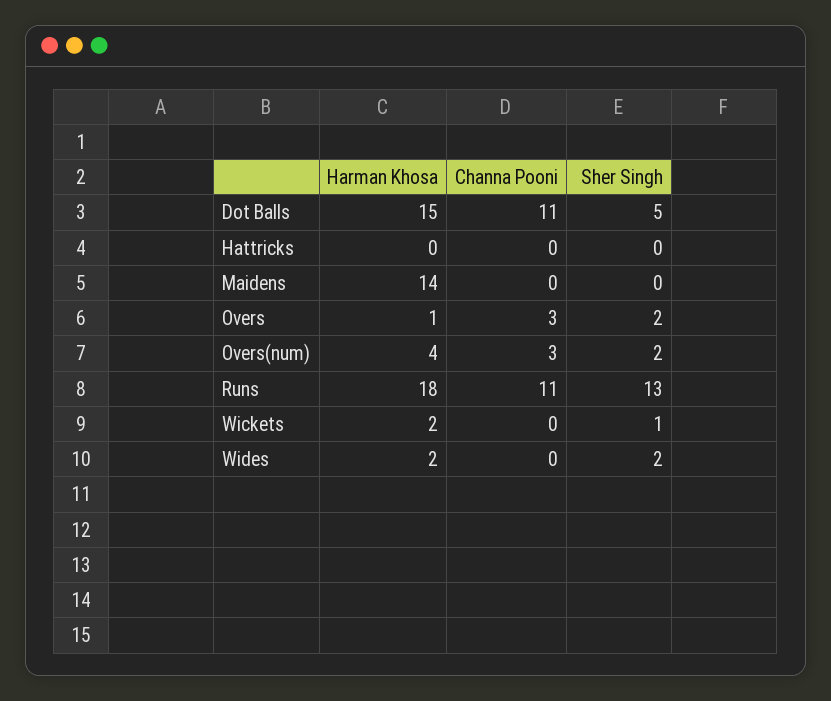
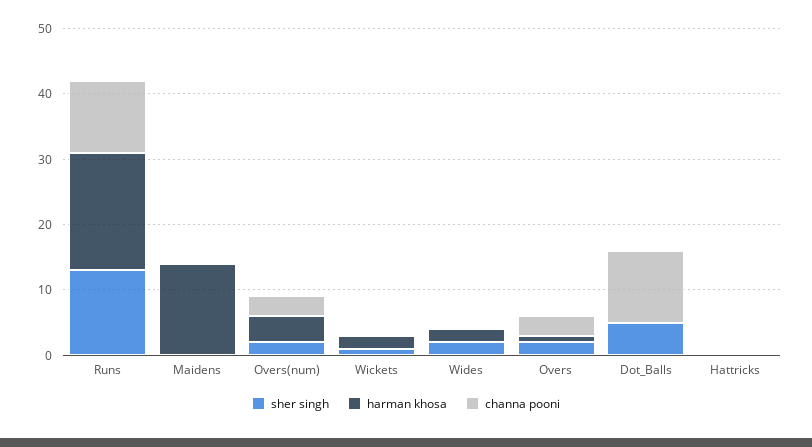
Harman Khosa, Dot Balls: 15 -> 0

